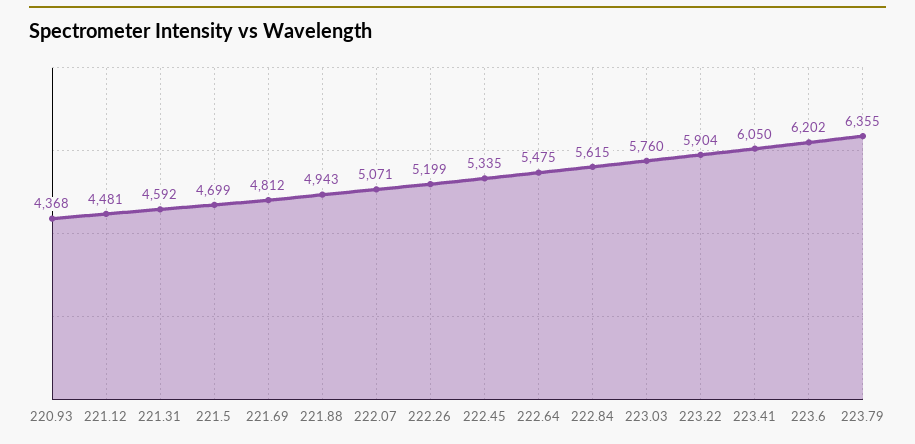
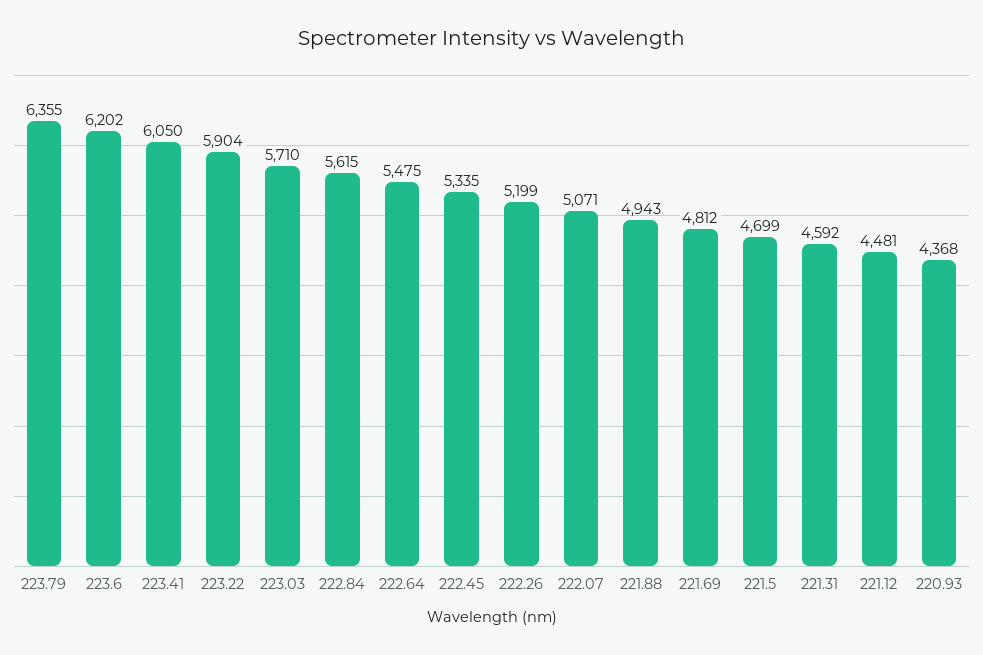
223.03: 5760 -> 5710

